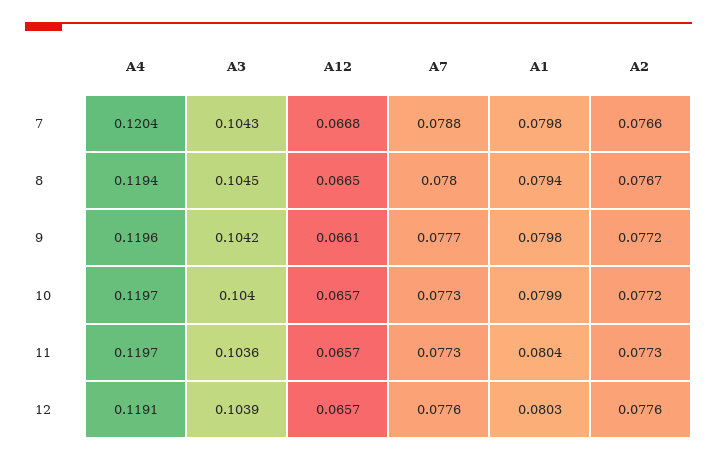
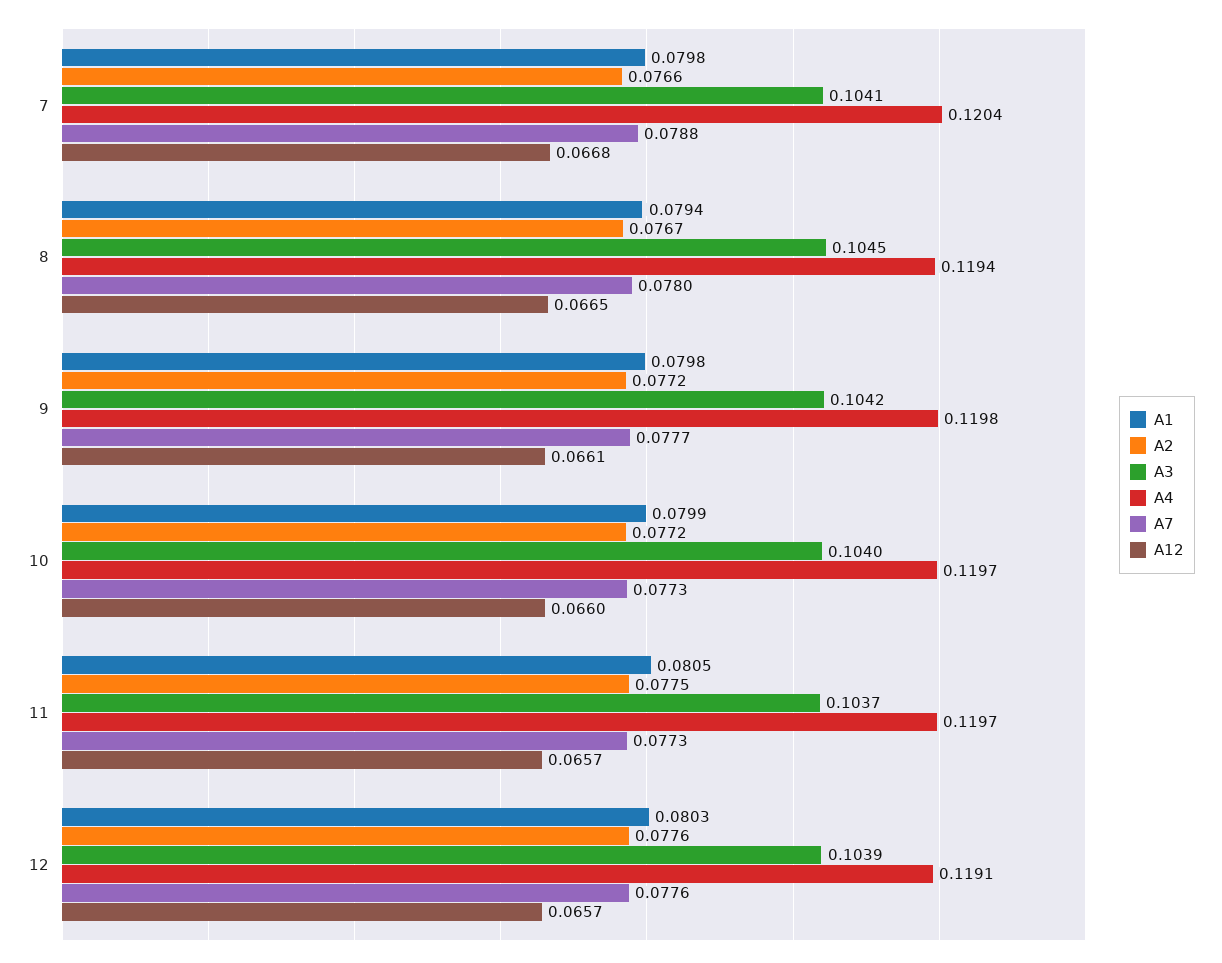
A3, 7: 0.1043 -> 0.1041
A4, 9: 0.1196 -> 0.1198
A12, 10: 0.0657 -> 0.066
A3, 11: 0.1036 -> 0.1037
A1, 11: 0.0804 -> 0.0805
A2, 11: 0.0773 -> 0.0775

